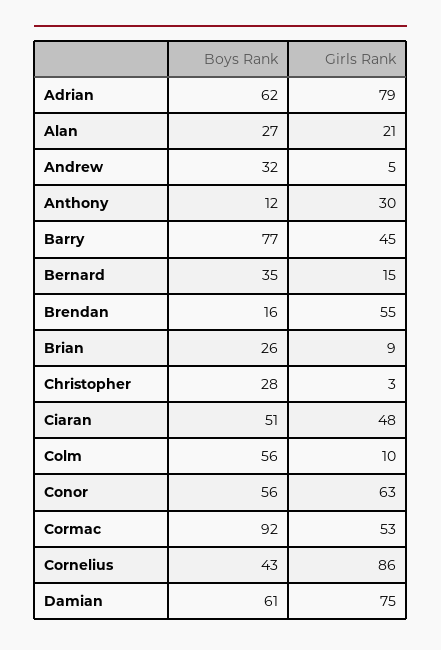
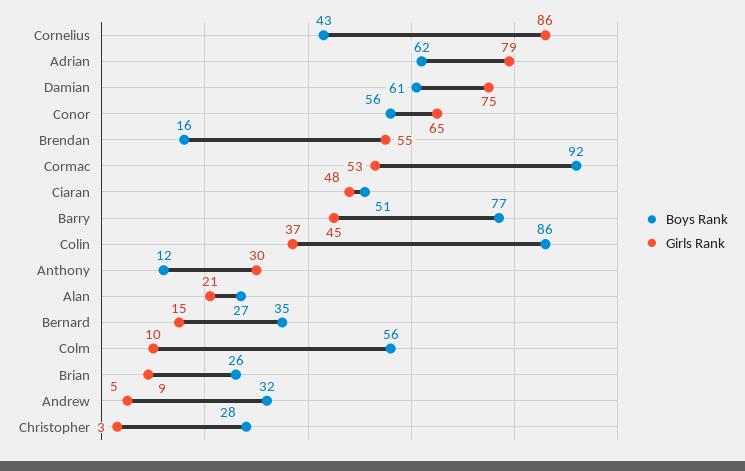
Girls Rank, Conor: 63 -> 65
Boys Rank, Colin: none -> 86
Girls Rank, Colin: none -> 37

